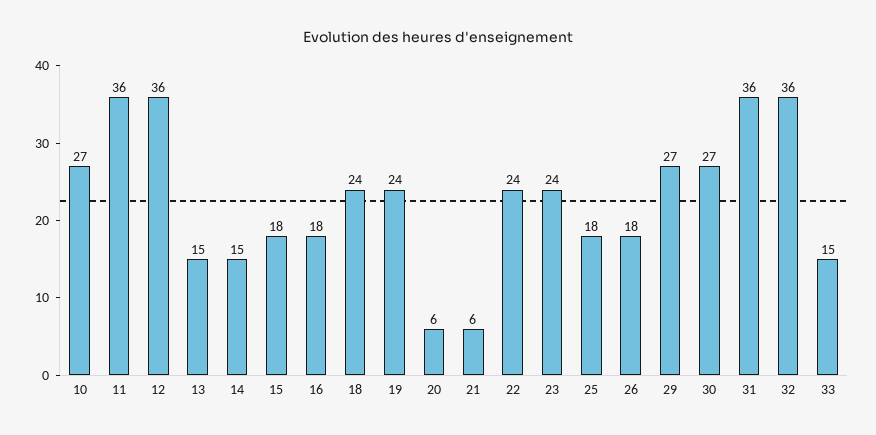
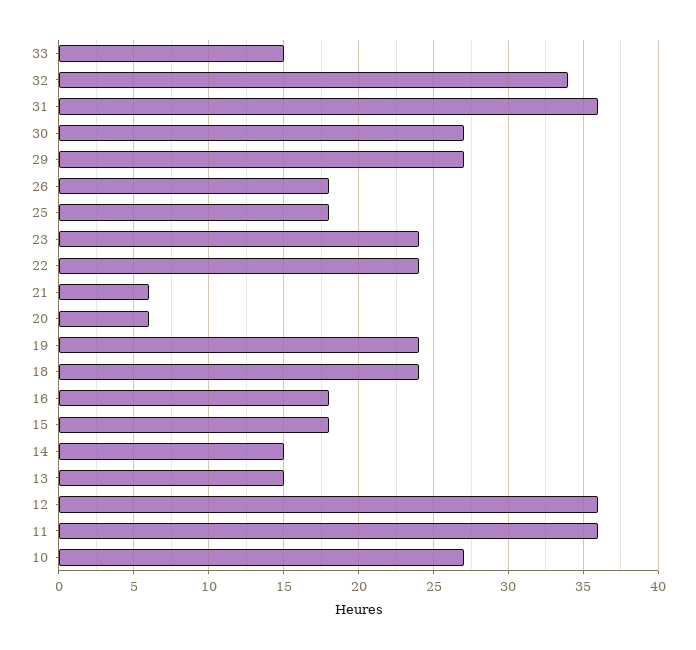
32: 36 -> 34

